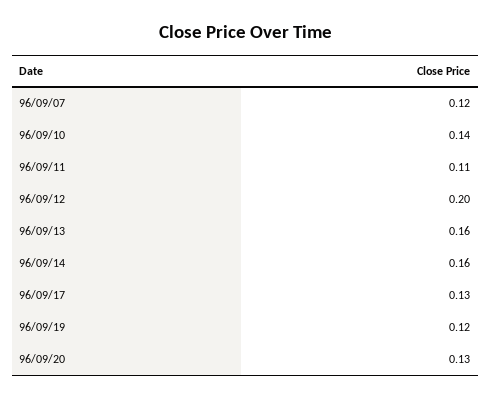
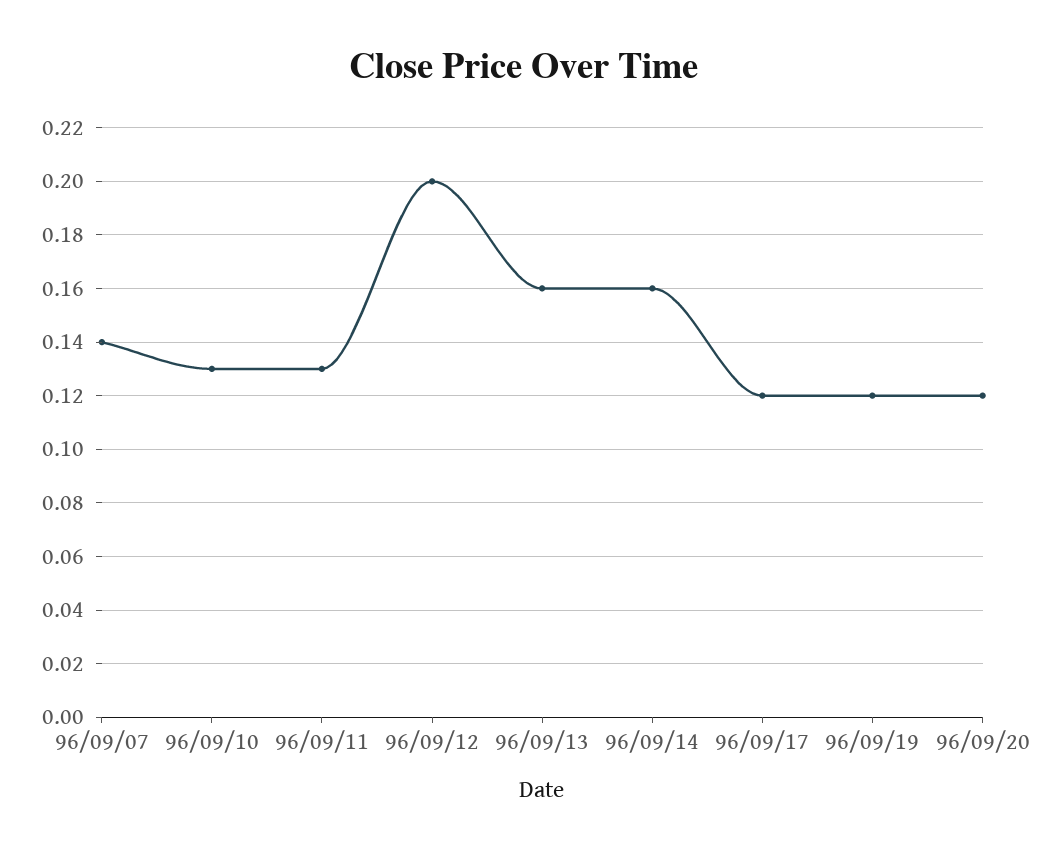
96/09/07: 0.12 -> 0.14
96/09/10: 0.14 -> 0.13
96/09/11: 0.11 -> 0.13
96/09/17: 0.13 -> 0.12
96/09/20: 0.13 -> 0.12

